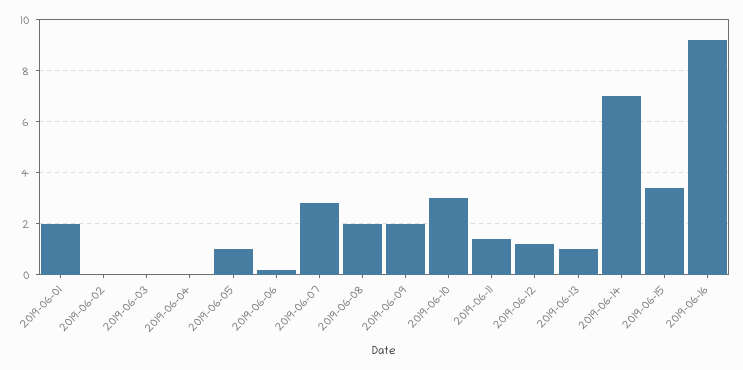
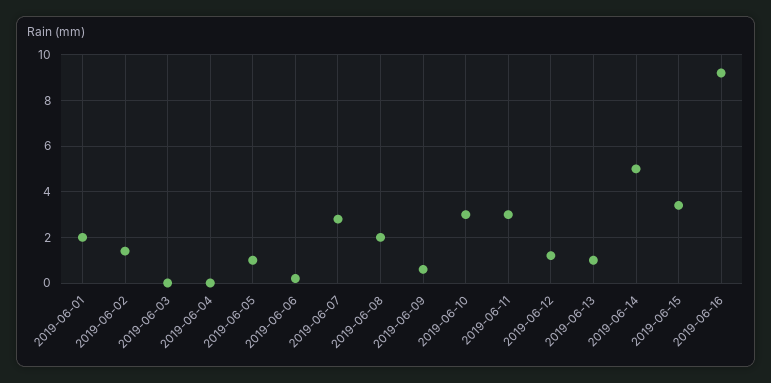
2019-06-02: 0 -> 1.5
2019-06-09: 2 -> 0.5
2019-06-11: 1.5 -> 3
2019-06-14: 7 -> 5

